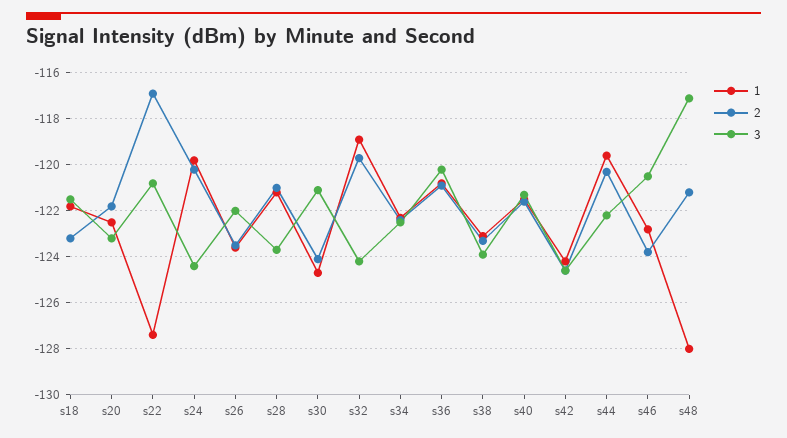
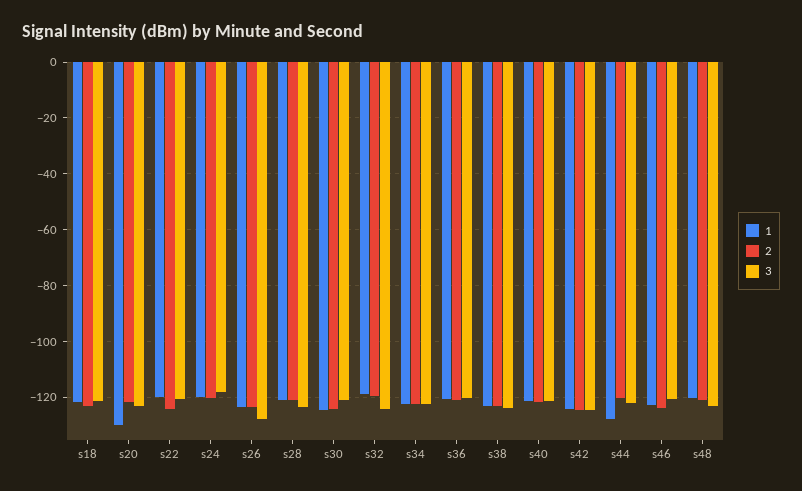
1, s20: -122.5 -> -130
1, s22: -127.5 -> -120
2, s22: -117 -> -125
3, s24: -124.5 -> -117.5
3, s26: -122 -> -127.5
1, s44: -119.5 -> -127.5
1, s48: -128 -> -120
3, s48: -117 -> -122.5

